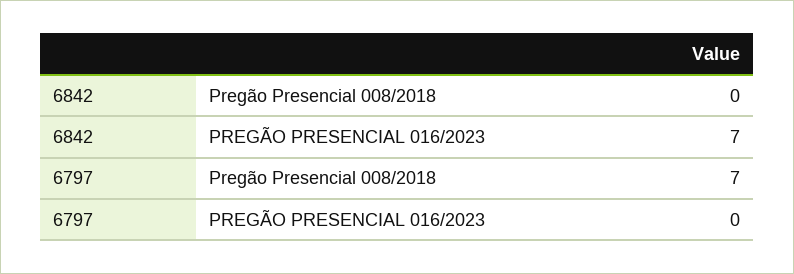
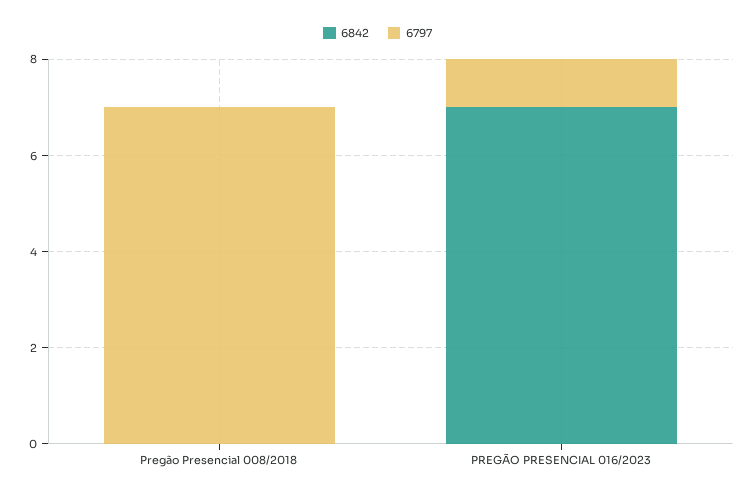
6797, PREGÃO PRESENCIAL 016/2023: 0 -> 1

